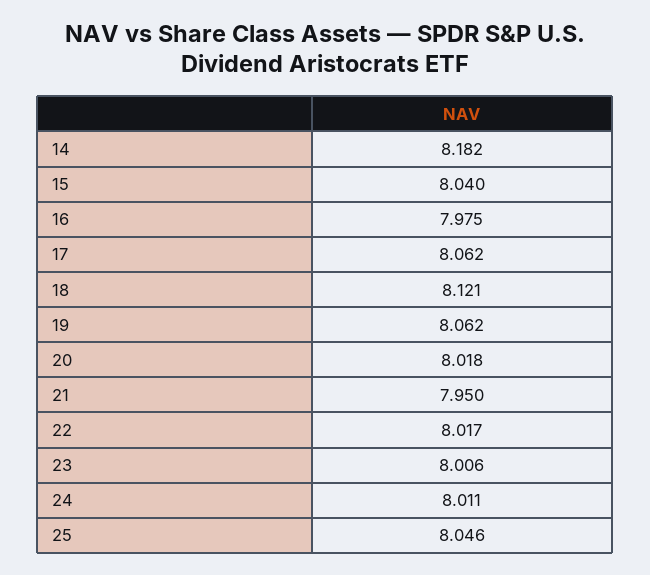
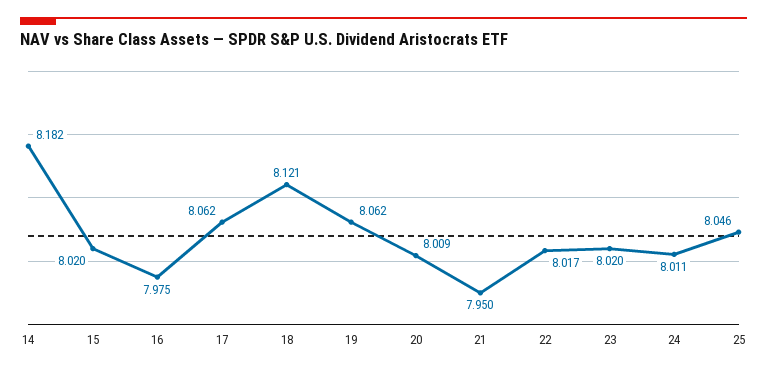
15: 8.04 -> 8.02
20: 8.018 -> 8.009
23: 8.006 -> 8.02

